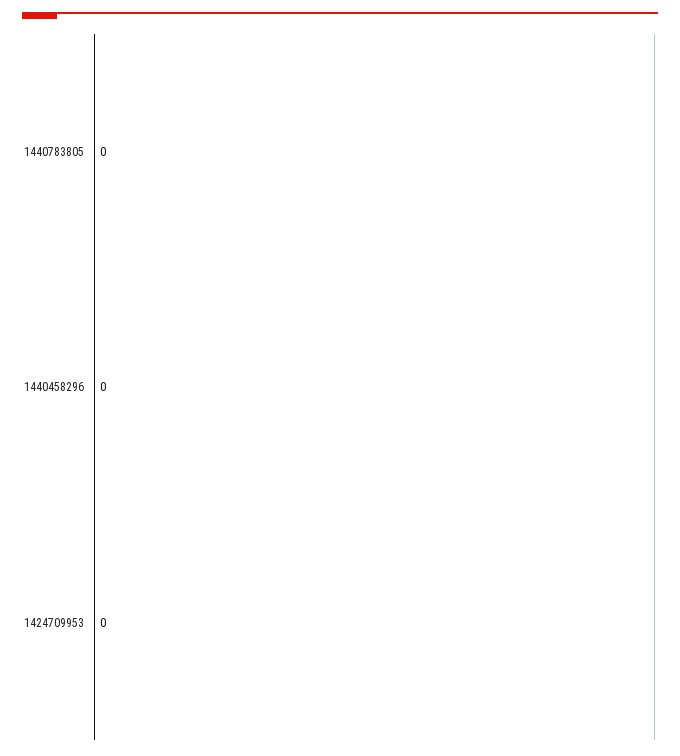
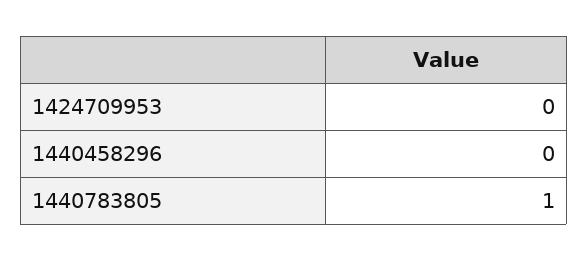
1440783805: 0 -> 1

